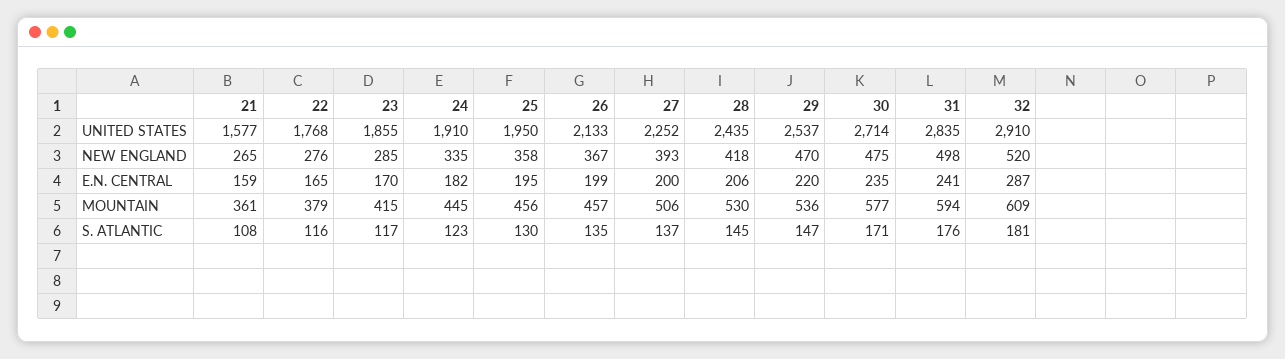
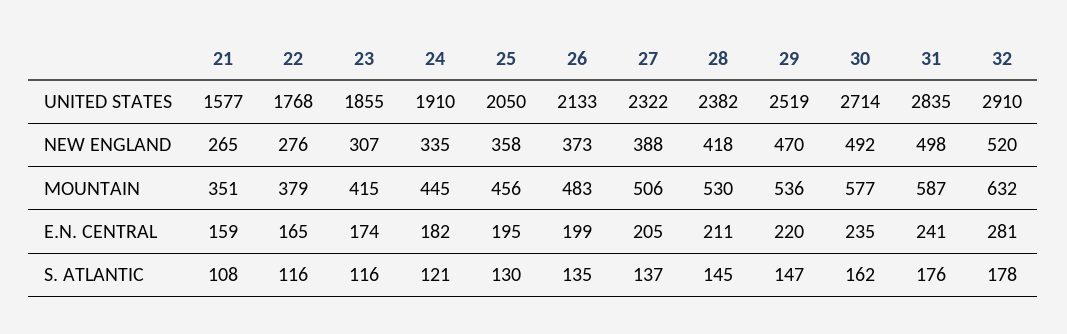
25, UNITED STATES: 1950 -> 2050
27, UNITED STATES: 2252 -> 2322
28, UNITED STATES: 2435 -> 2382
29, UNITED STATES: 2537 -> 2519
23, NEW ENGLAND: 285 -> 307
26, NEW ENGLAND: 367 -> 373
27, NEW ENGLAND: 393 -> 388
30, NEW ENGLAND: 475 -> 492
23, E.N. CENTRAL: 170 -> 174
27, E.N. CENTRAL: 200 -> 205
28, E.N. CENTRAL: 206 -> 211
32, E.N. CENTRAL: 287 -> 281
21, MOUNTAIN: 361 -> 351
26, MOUNTAIN: 457 -> 483
31, MOUNTAIN: 594 -> 587
32, MOUNTAIN: 609 -> 632
23, S. ATLANTIC: 117 -> 116
24, S. ATLANTIC: 123 -> 121
30, S. ATLANTIC: 171 -> 162
32, S. ATLANTIC: 181 -> 178

